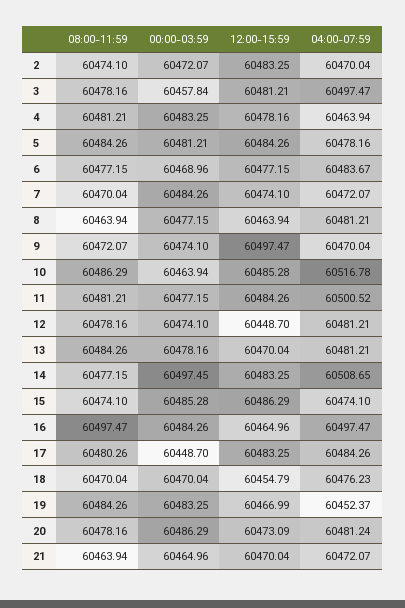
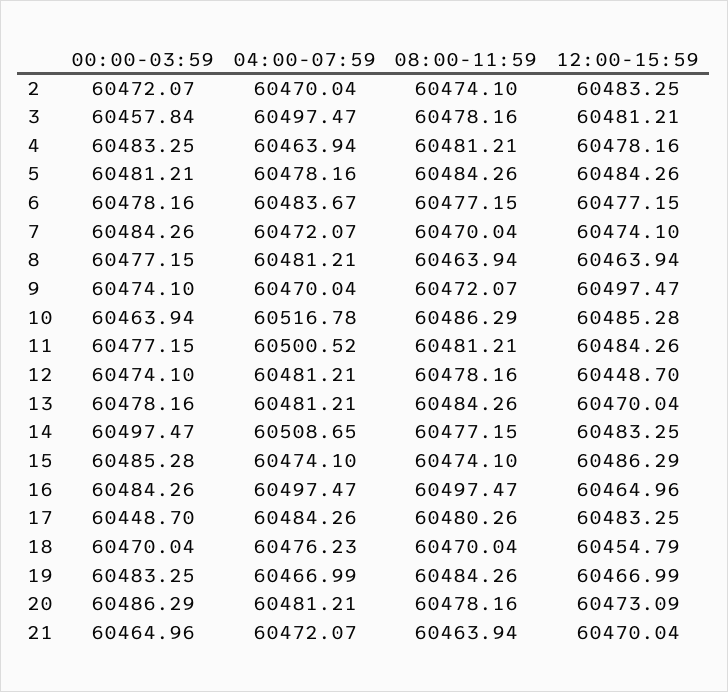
00:00-03:59, 6: 60468.96 -> 60478.16
00:00-03:59, 14: 60497.45 -> 60497.47
04:00-07:59, 19: 60452.37 -> 60466.99
04:00-07:59, 20: 60481.24 -> 60481.21

